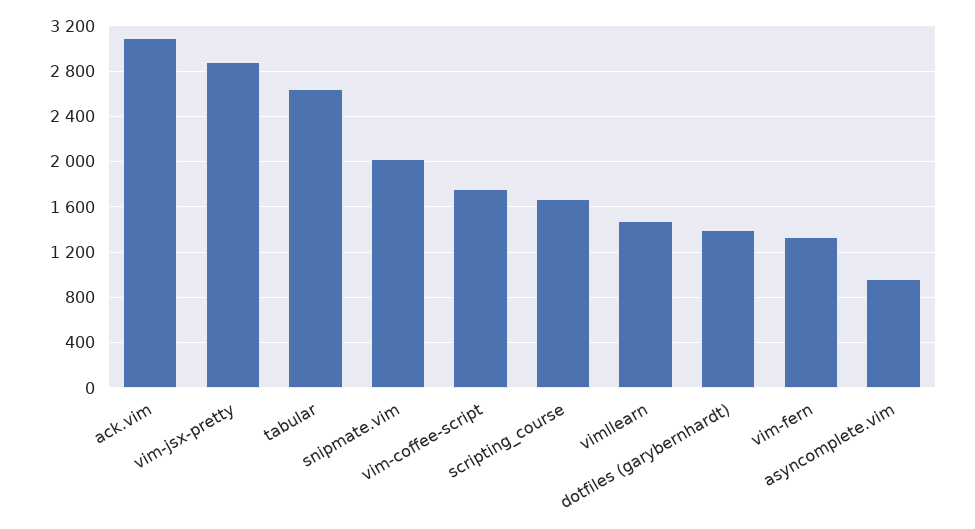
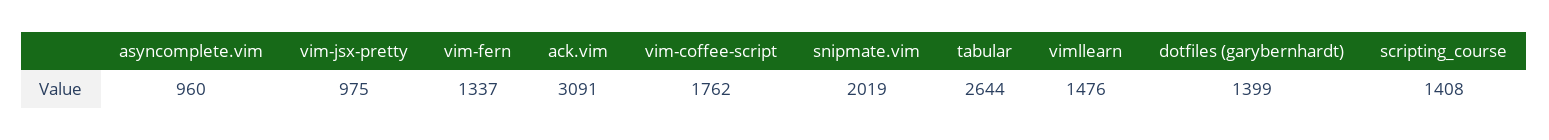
vim-jsx-pretty: 2900 -> 975
scripting_course: 1700 -> 1408

